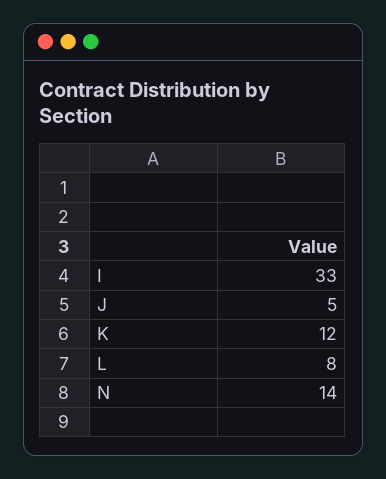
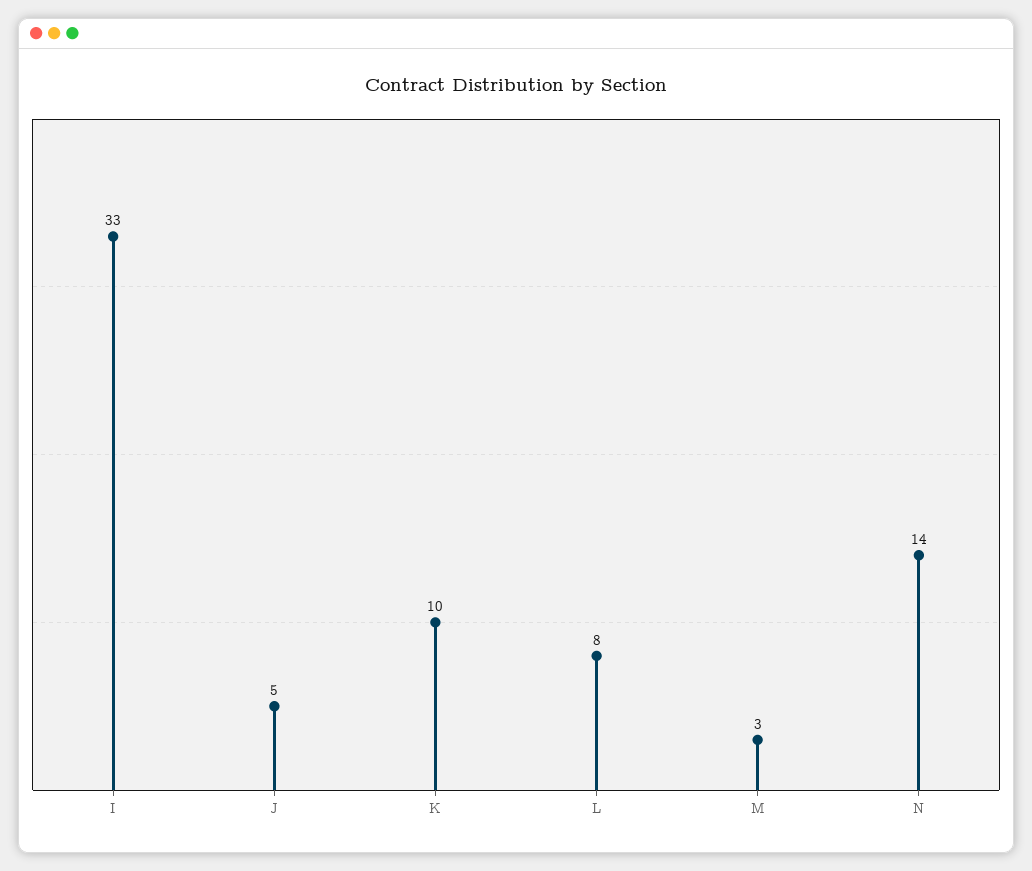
K: 12 -> 10
M: none -> 3

